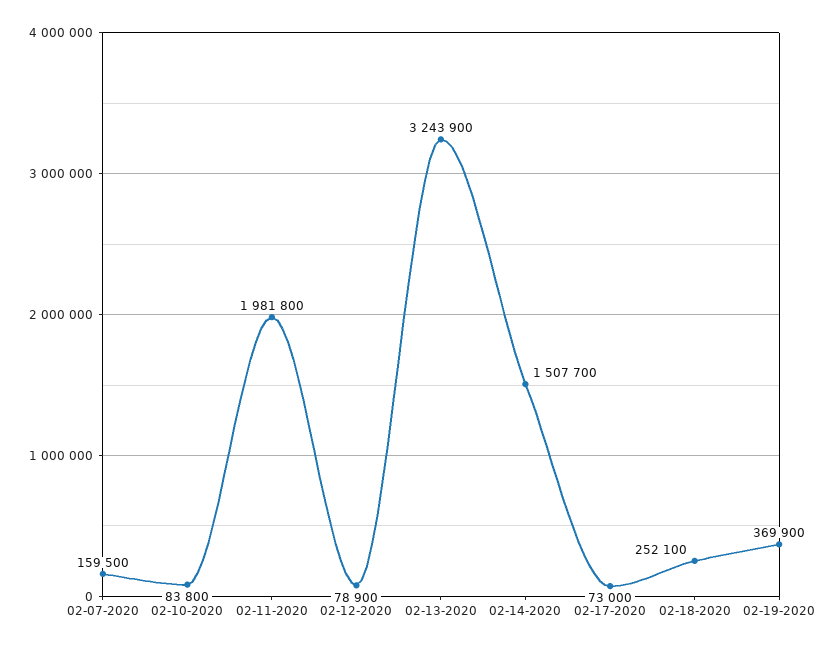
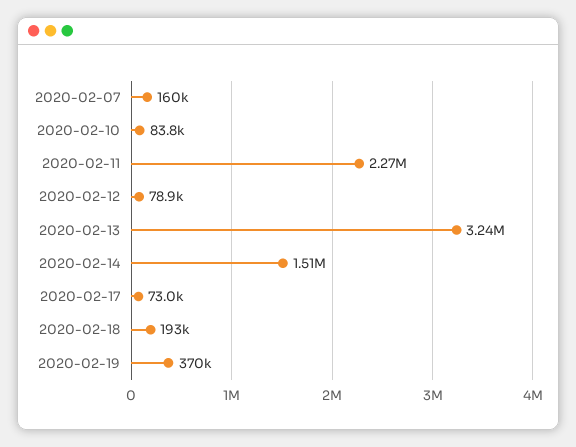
02-11-2020: 1981800 -> 2270000
02-18-2020: 252100 -> 193000

